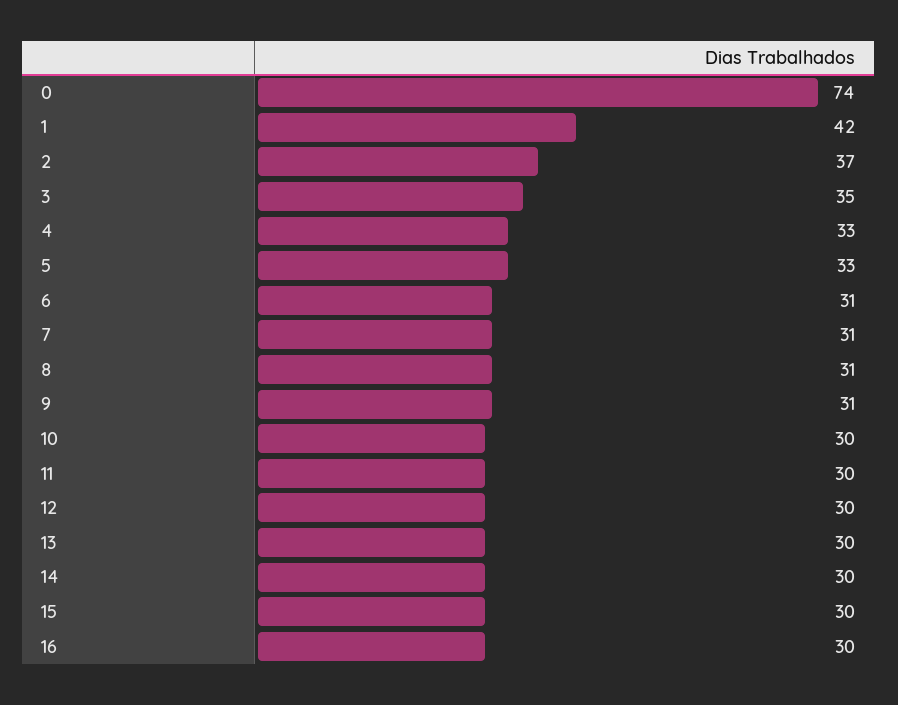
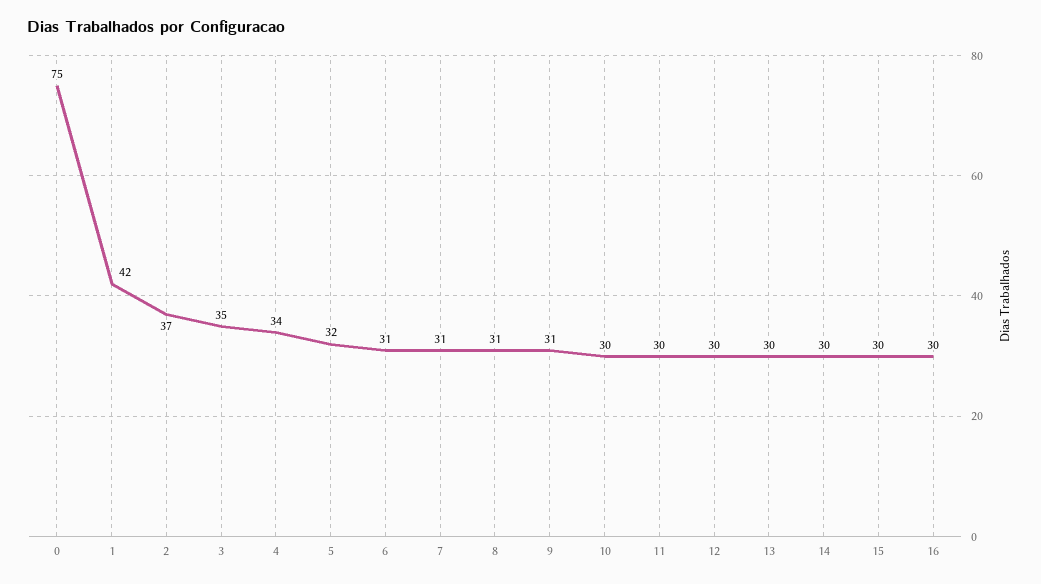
0: 74 -> 75
4: 33 -> 34
5: 33 -> 32

